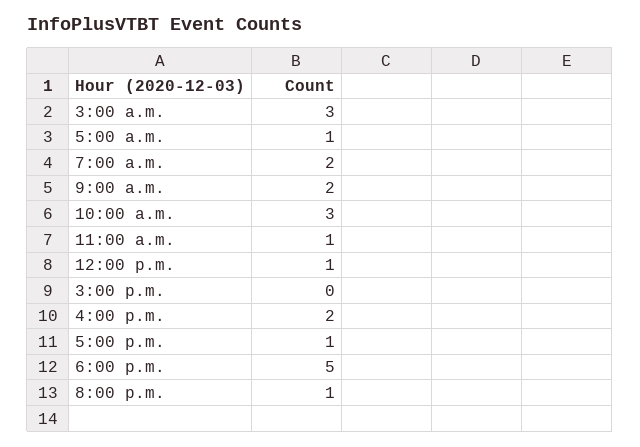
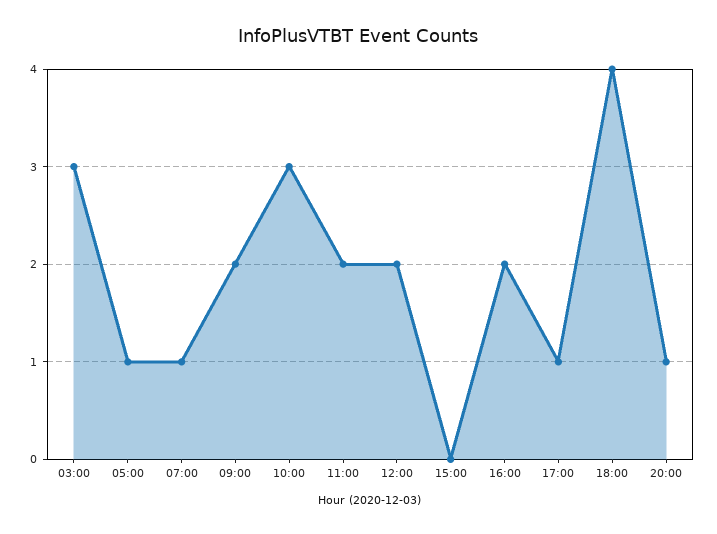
7:00 a.m.: 2 -> 1
11:00 a.m.: 1 -> 2
12:00 p.m.: 1 -> 2
6:00 p.m.: 5 -> 4

